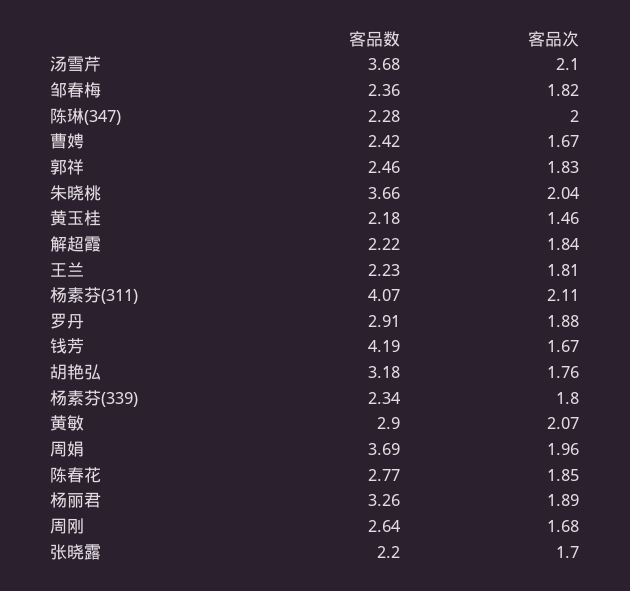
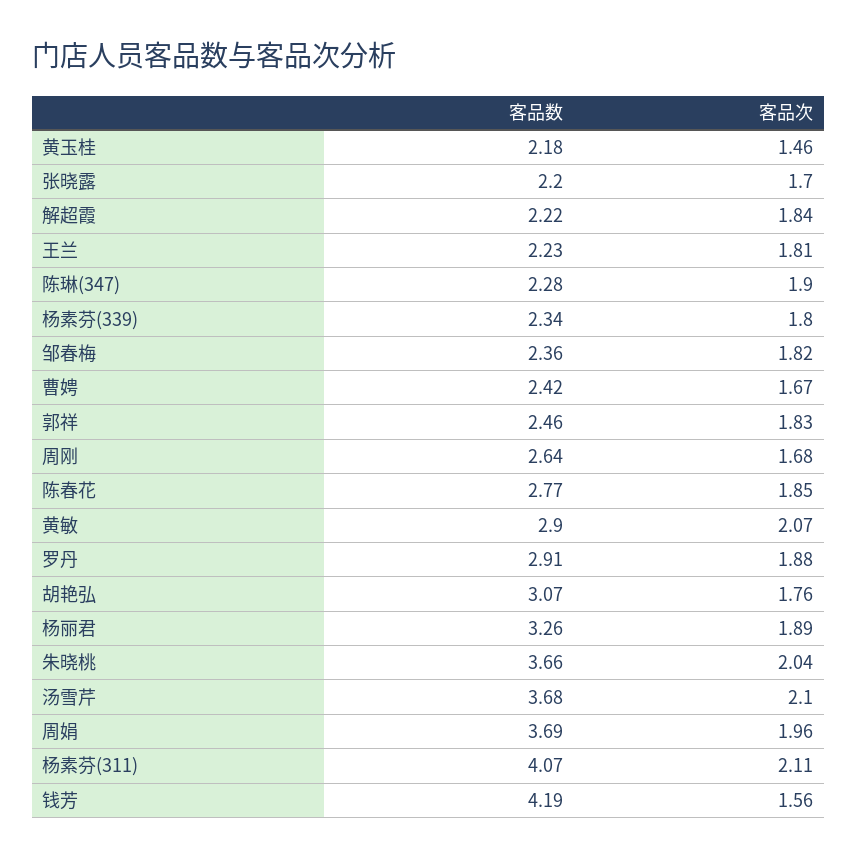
客品次, 陈琳(347): 2 -> 1.9
客品次, 钱芳: 1.67 -> 1.56
客品数, 胡艳弘: 3.18 -> 3.07

